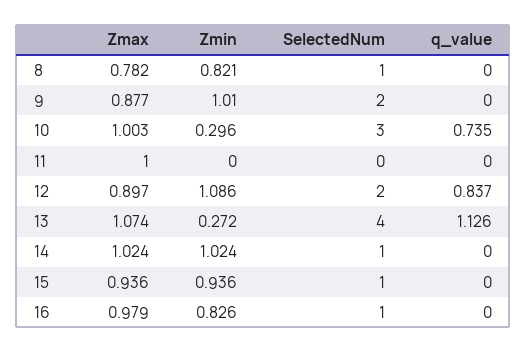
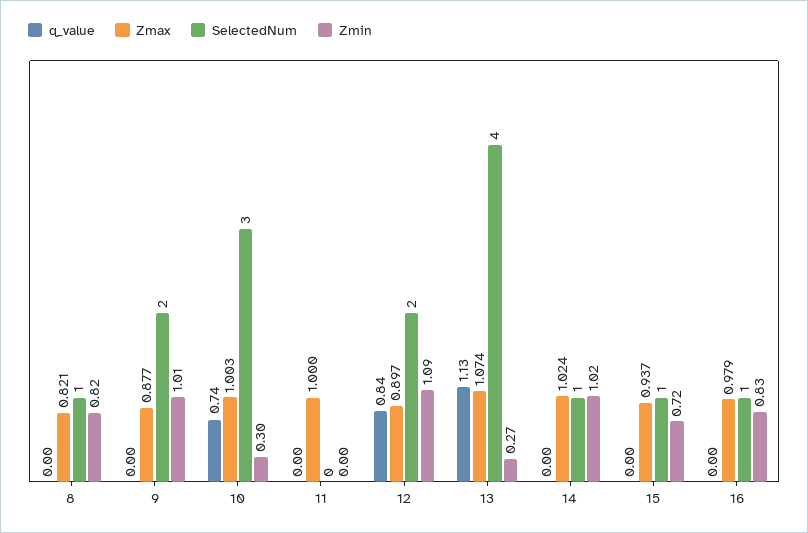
Zmax, 8: 0.782 -> 0.821
Zmax, 15: 0.936 -> 0.937
Zmin, 15: 0.936 -> 0.72

